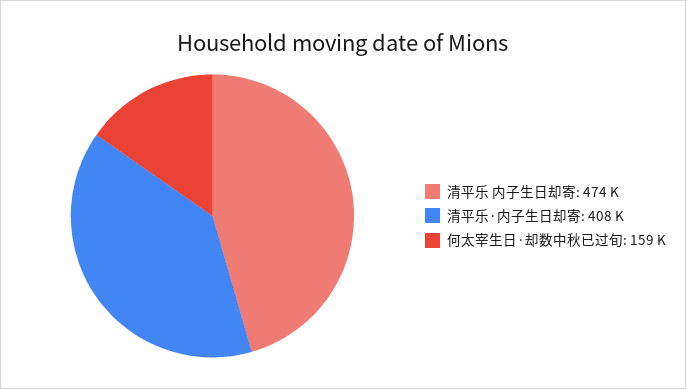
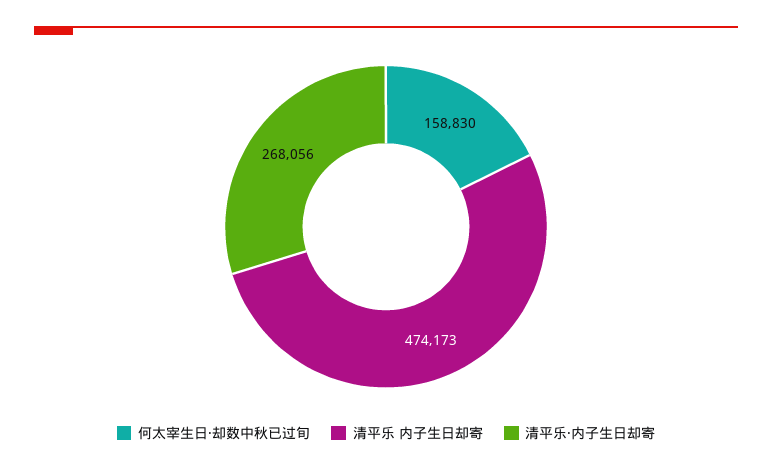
清平乐·内子生日却寄: 408000 -> 268056

